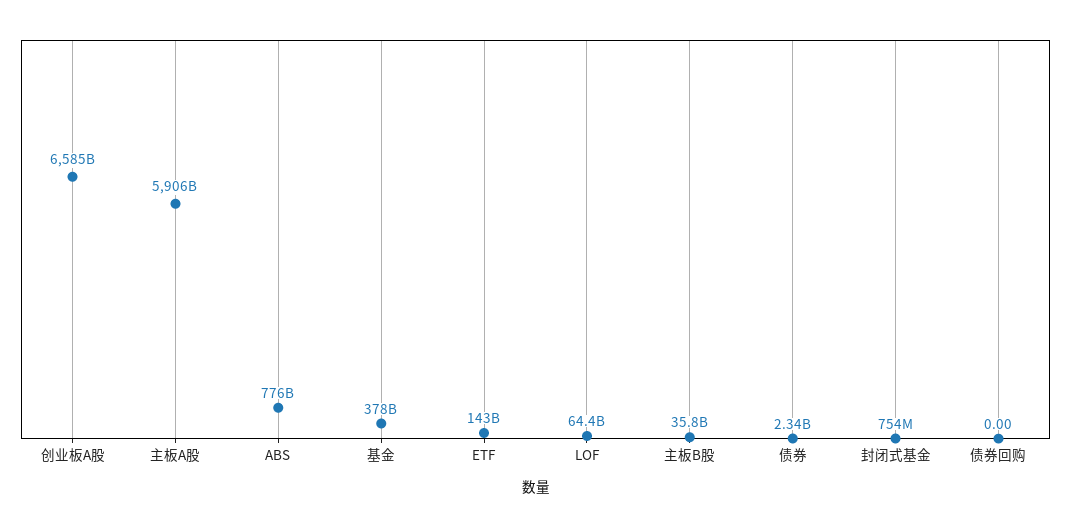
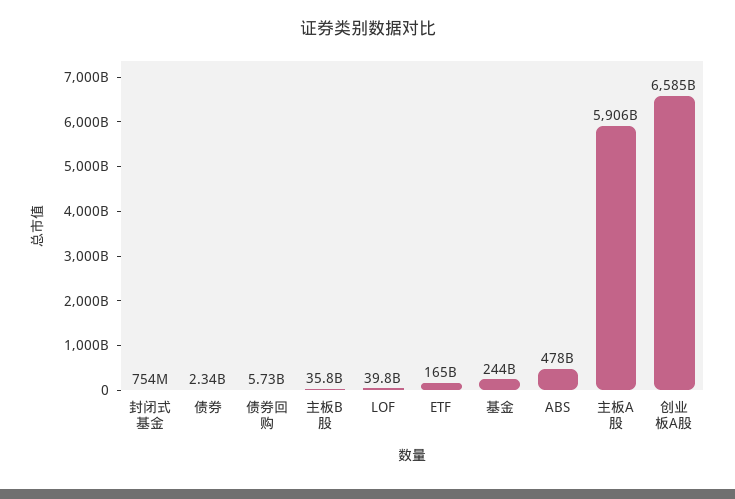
ABS: 776000000000 -> 478000000000
基金: 378000000000 -> 244000000000
ETF: 143000000000 -> 165000000000
LOF: 64400000000 -> 39800000000
债券回购: 0 -> 5730000000

